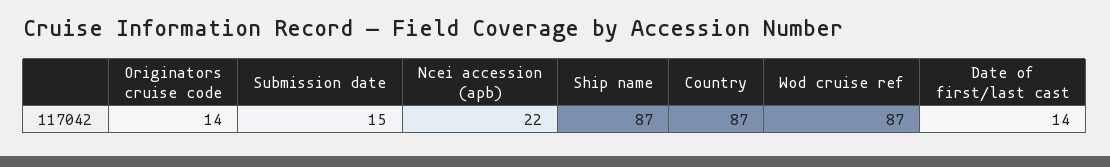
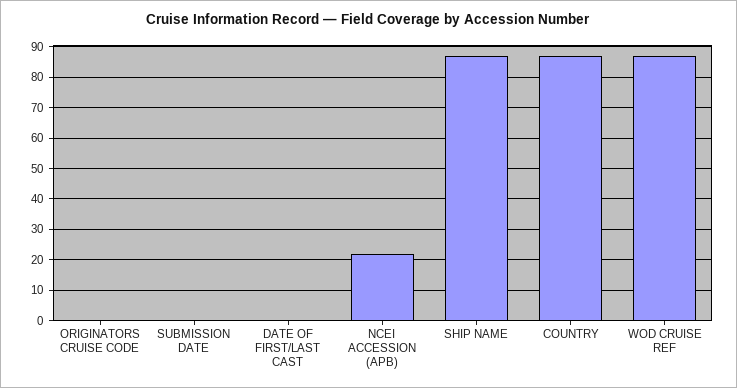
Originators cruise code: 14 -> 0
Submission date: 15 -> 0
Date of first/last cast: 14 -> 0

